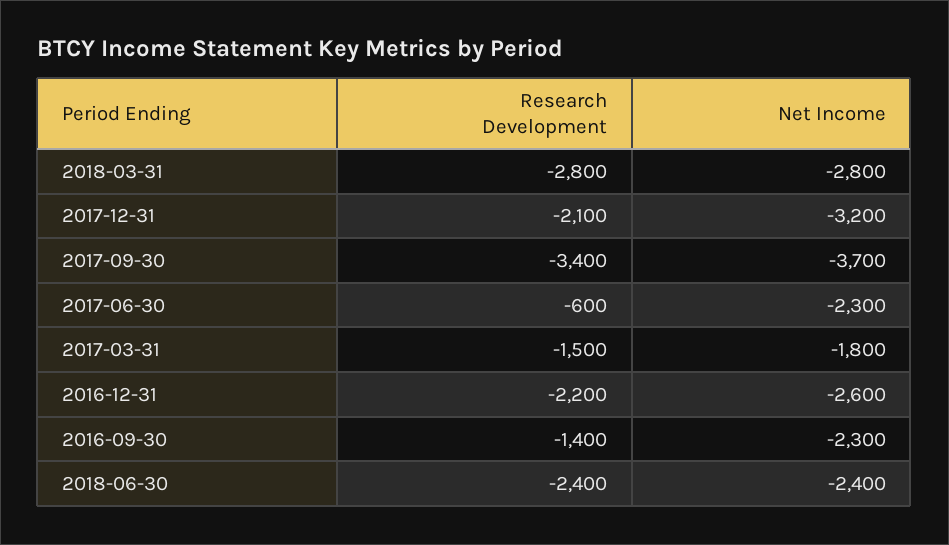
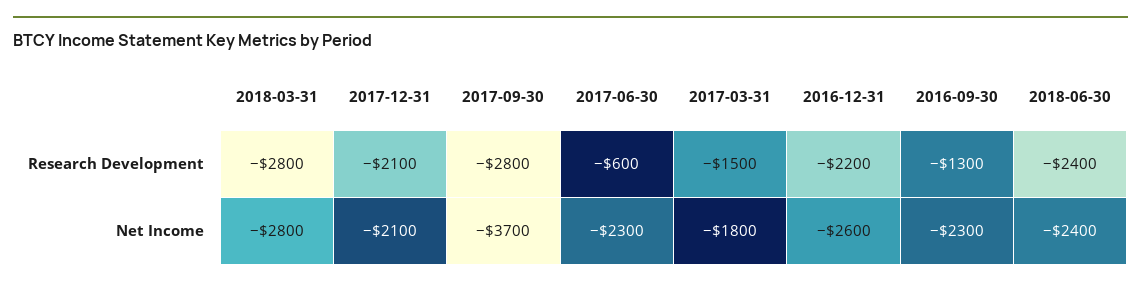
Net Income, 2017-12-31: -3200 -> -2100
Research Development, 2017-09-30: -3400 -> -2800
Research Development, 2016-09-30: -1400 -> -1300

